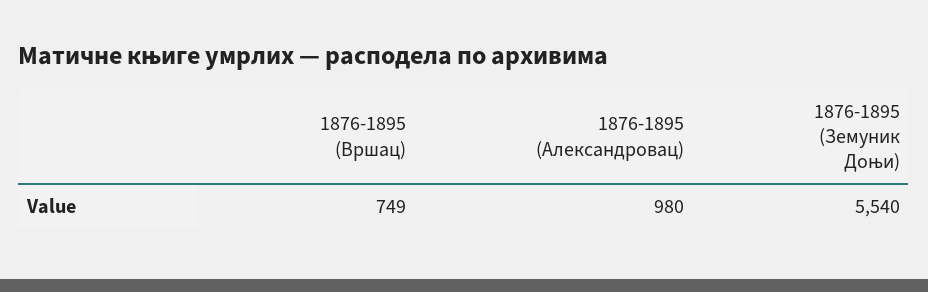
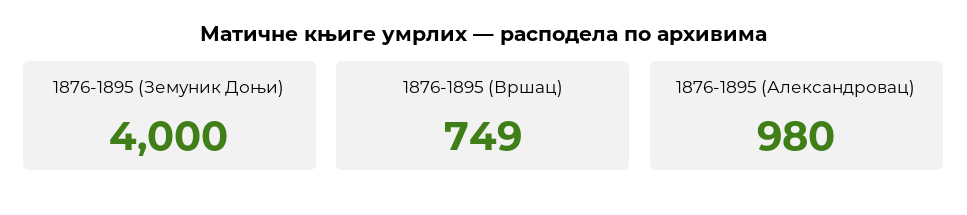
1876-1895 (Земуник Доњи): 5540 -> 4000

